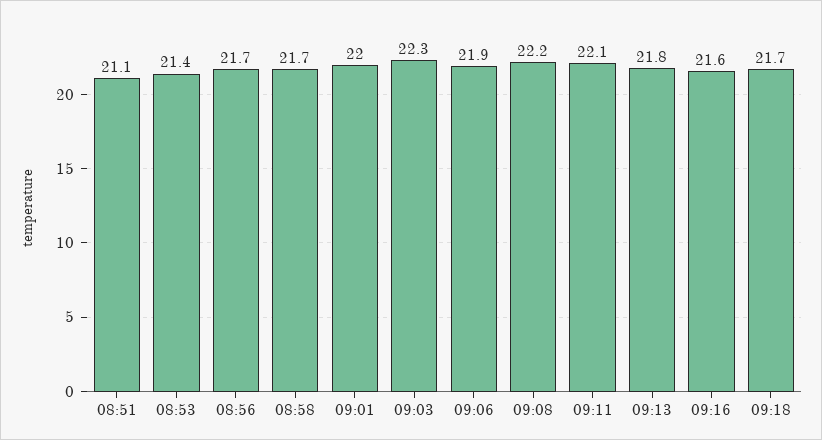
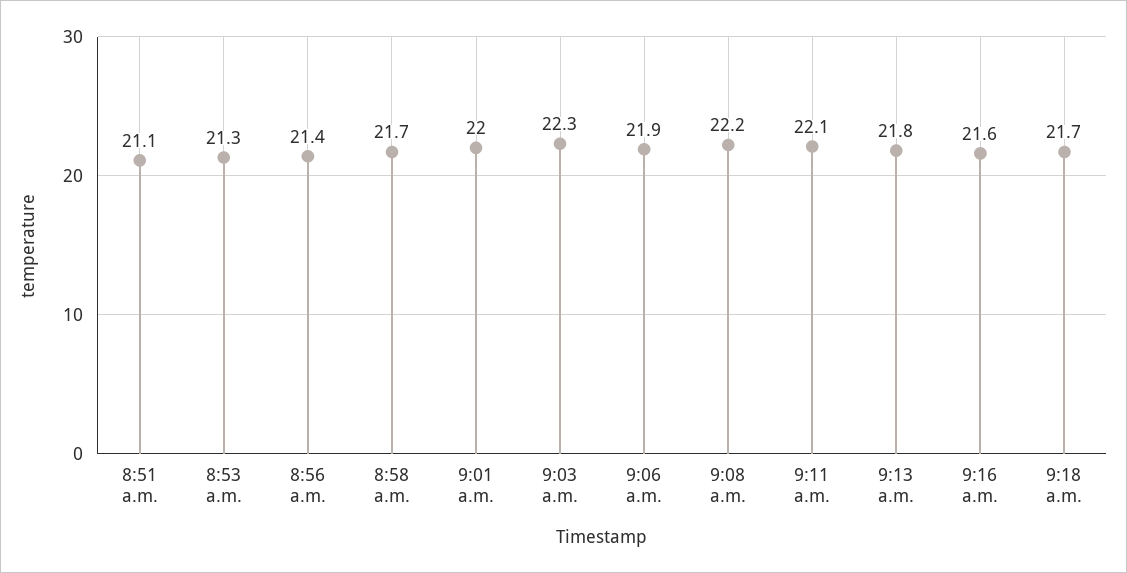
08:53: 21.4 -> 21.3
08:56: 21.7 -> 21.4

